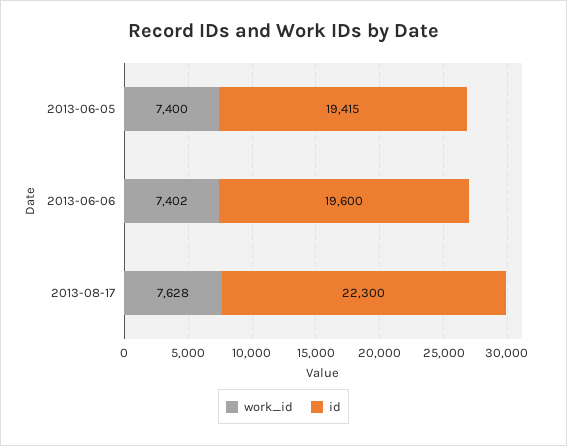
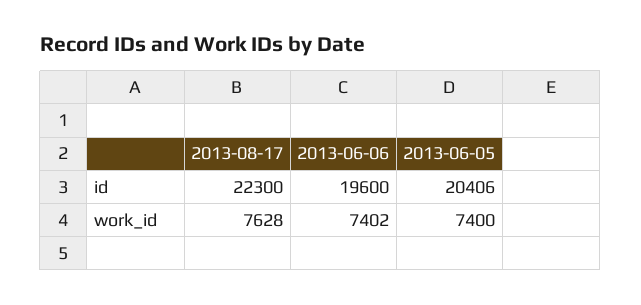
id, 2013-06-05: 19415 -> 20406

